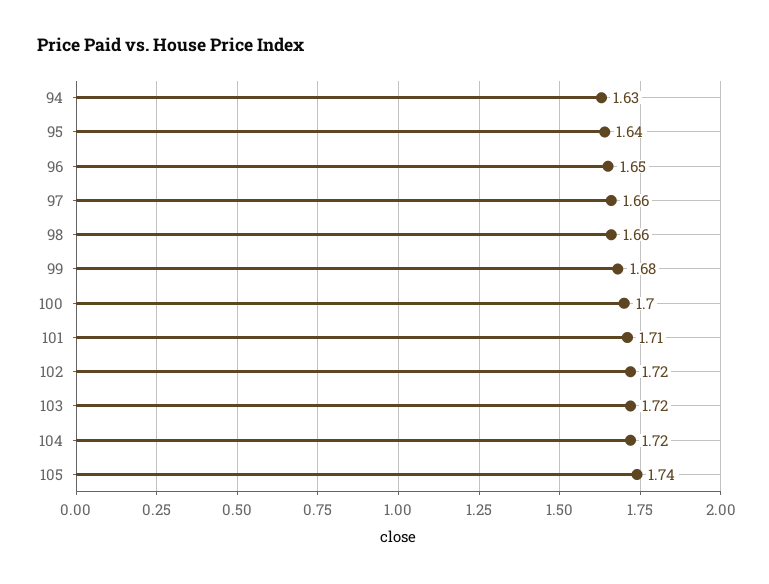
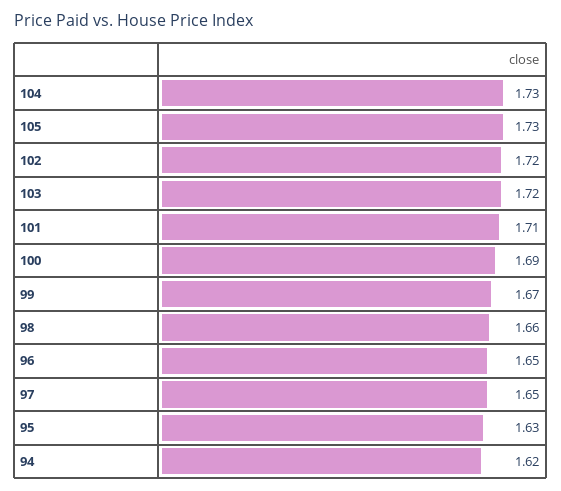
94: 1.63 -> 1.62
95: 1.64 -> 1.63
97: 1.66 -> 1.65
99: 1.68 -> 1.67
100: 1.7 -> 1.69
104: 1.72 -> 1.73
105: 1.74 -> 1.73

